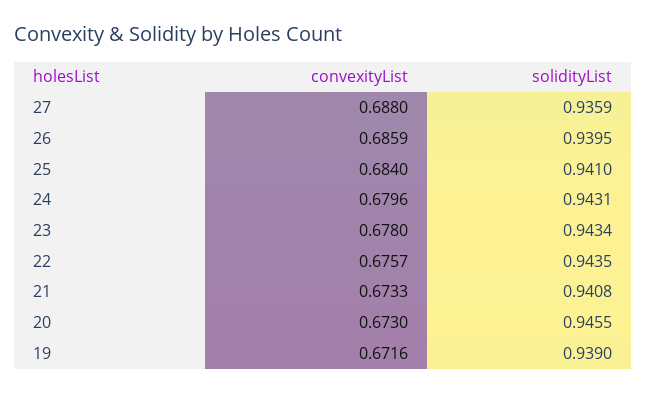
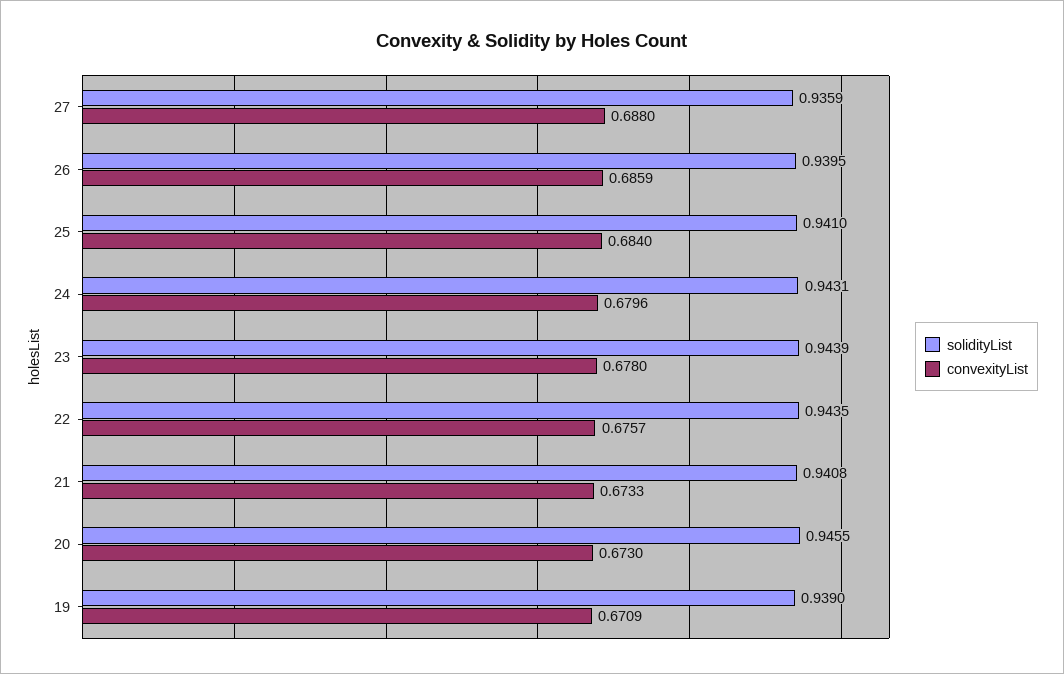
solidityList, 23: 0.9434 -> 0.9439
convexityList, 19: 0.6716 -> 0.6709

